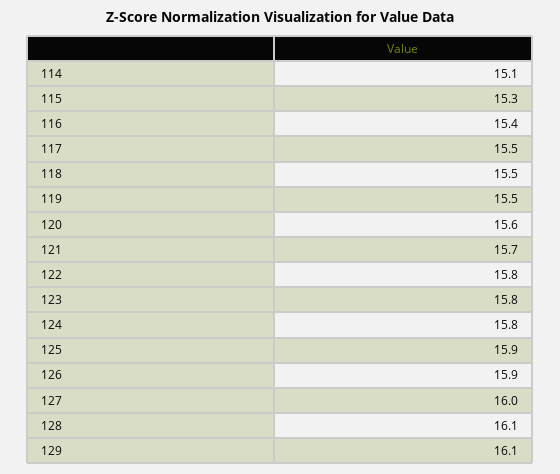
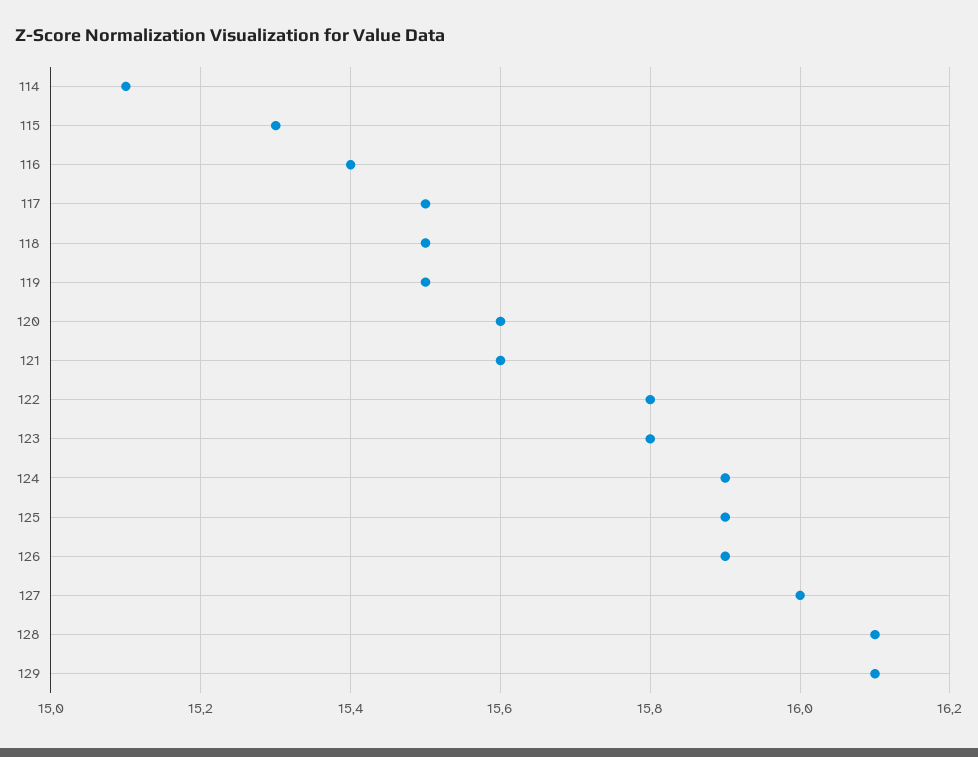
121: 15.7 -> 15.6
124: 15.8 -> 15.9

